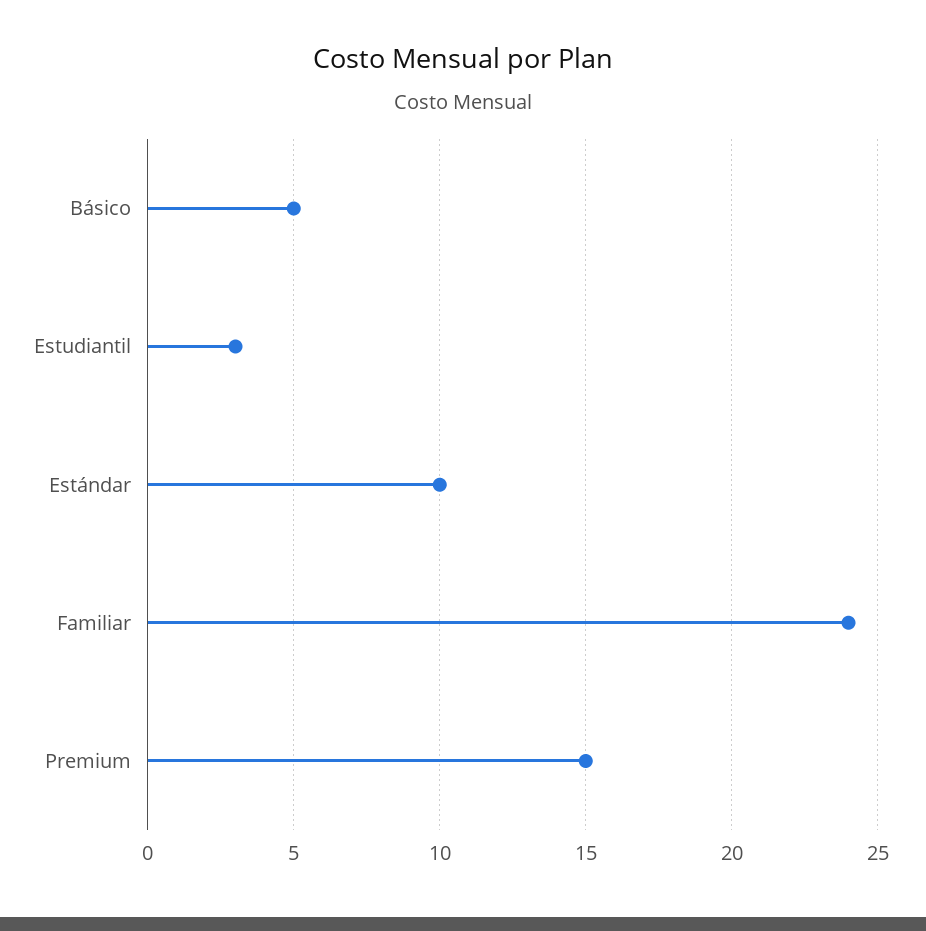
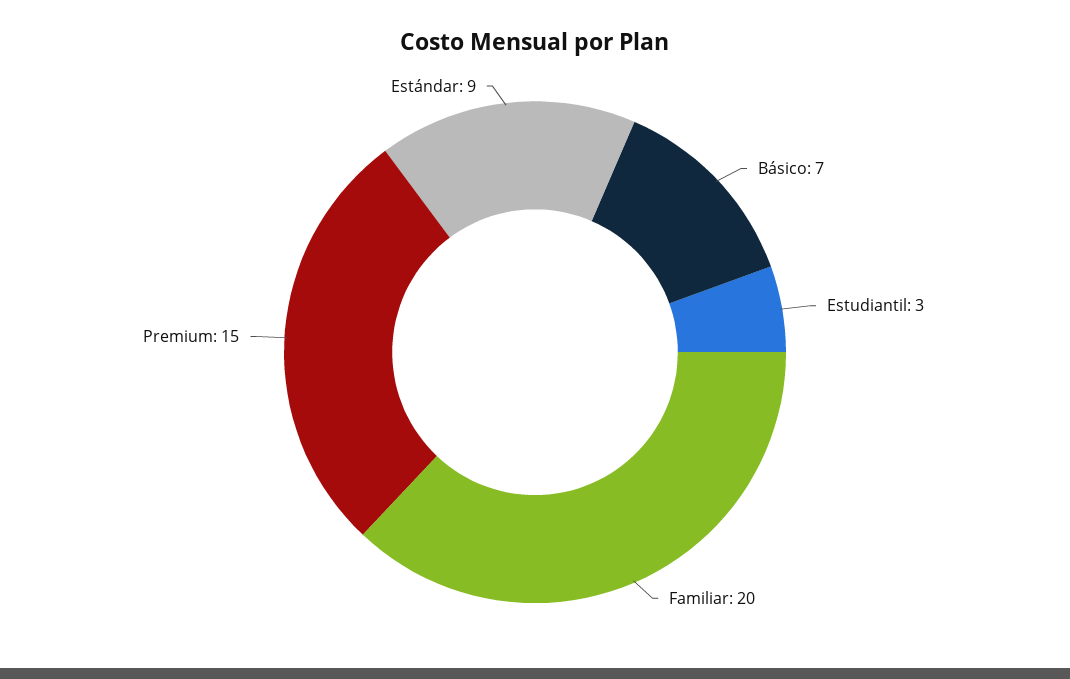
Básico: 5 -> 7
Estándar: 10 -> 9
Familiar: 24 -> 20

